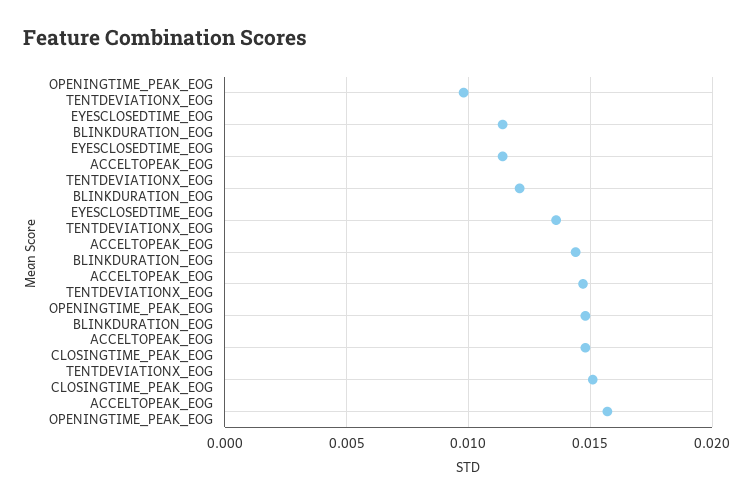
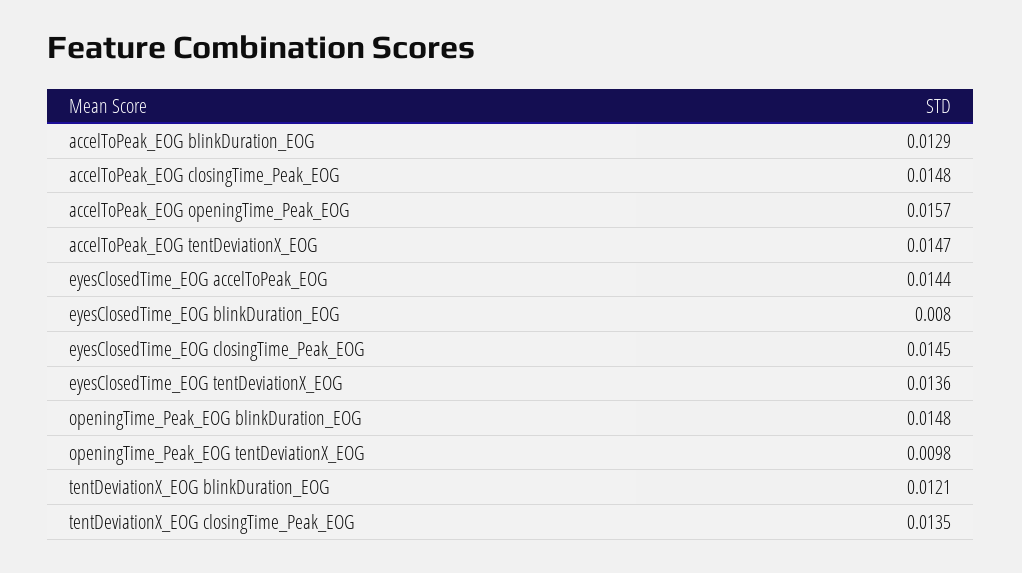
EYESCLOSEDTIME_EOG BLINKDURATION_EOG: 0.0115 -> 0.008
EYESCLOSEDTIME_EOG ACCELTOPEAK_EOG: 0.0115 -> 0.0144
ACCELTOPEAK_EOG BLINKDURATION_EOG: 0.0145 -> 0.0129
TENTDEVIATIONX_EOG CLOSINGTIME_PEAK_EOG: 0.015 -> 0.0135
eyesClosedTime_EOG closingTime_Peak_EOG: none -> 0.0145

